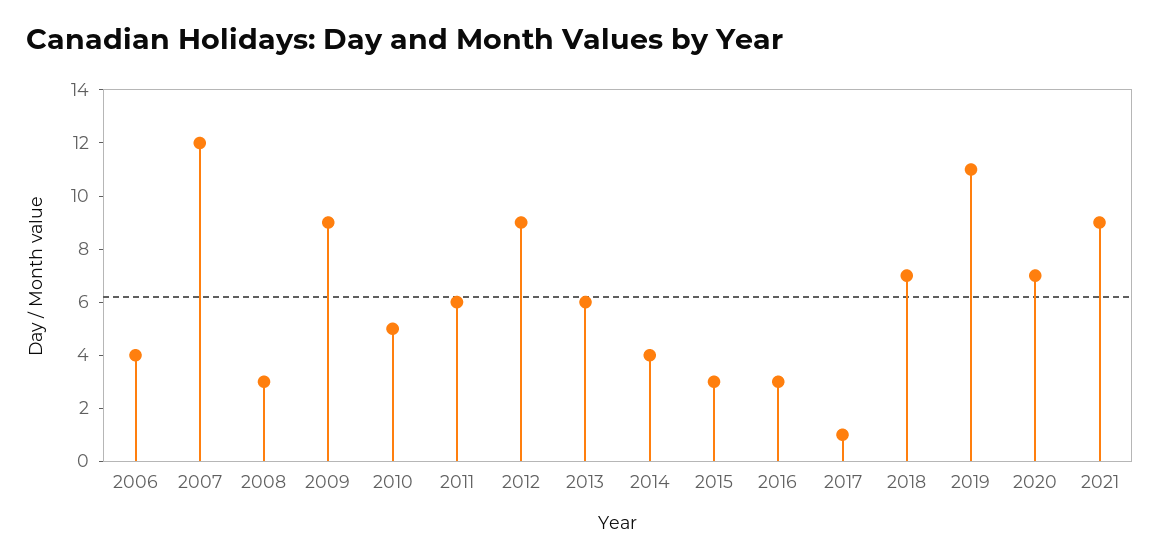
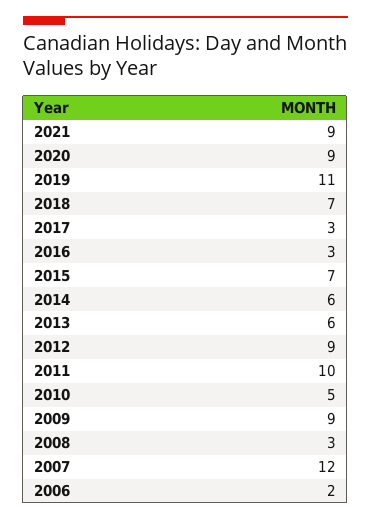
2006: 4 -> 2
2011: 6 -> 10
2014: 4 -> 6
2015: 3 -> 7
2017: 1 -> 3
2020: 7 -> 9

